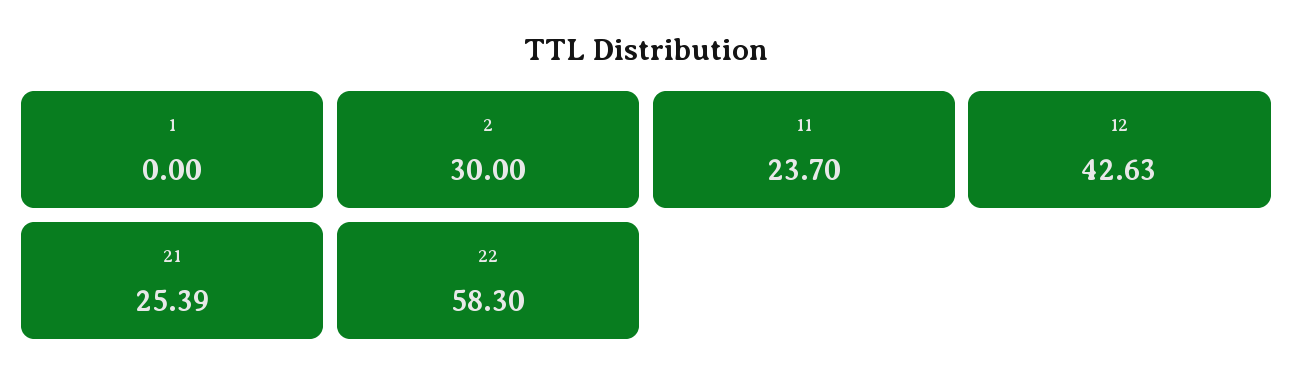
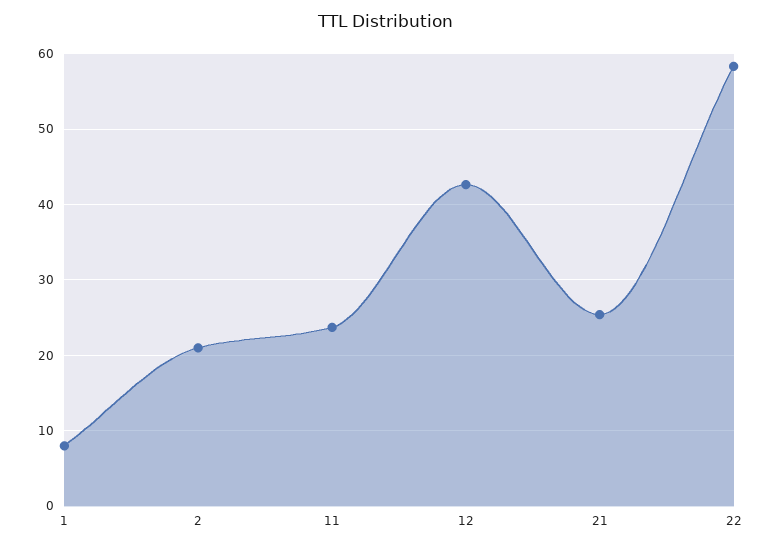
1: 0 -> 8
2: 30 -> 21

